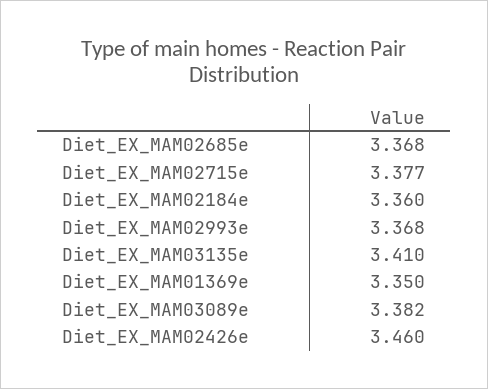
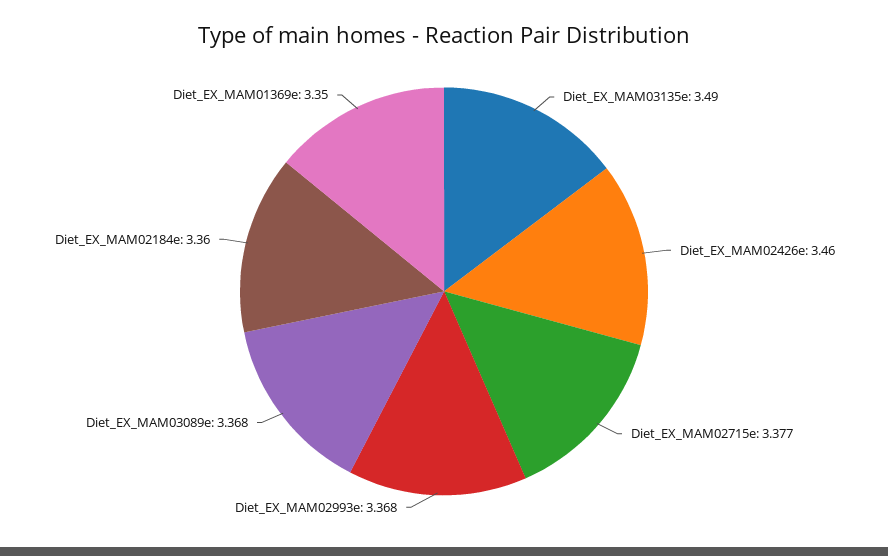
Diet_EX_MAM02685e: 3.368 -> none
Diet_EX_MAM03135e: 3.41 -> 3.49
Diet_EX_MAM03089e: 3.382 -> 3.368

